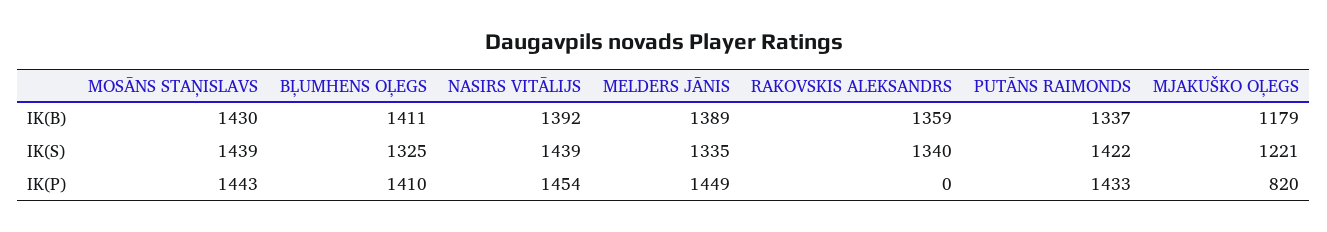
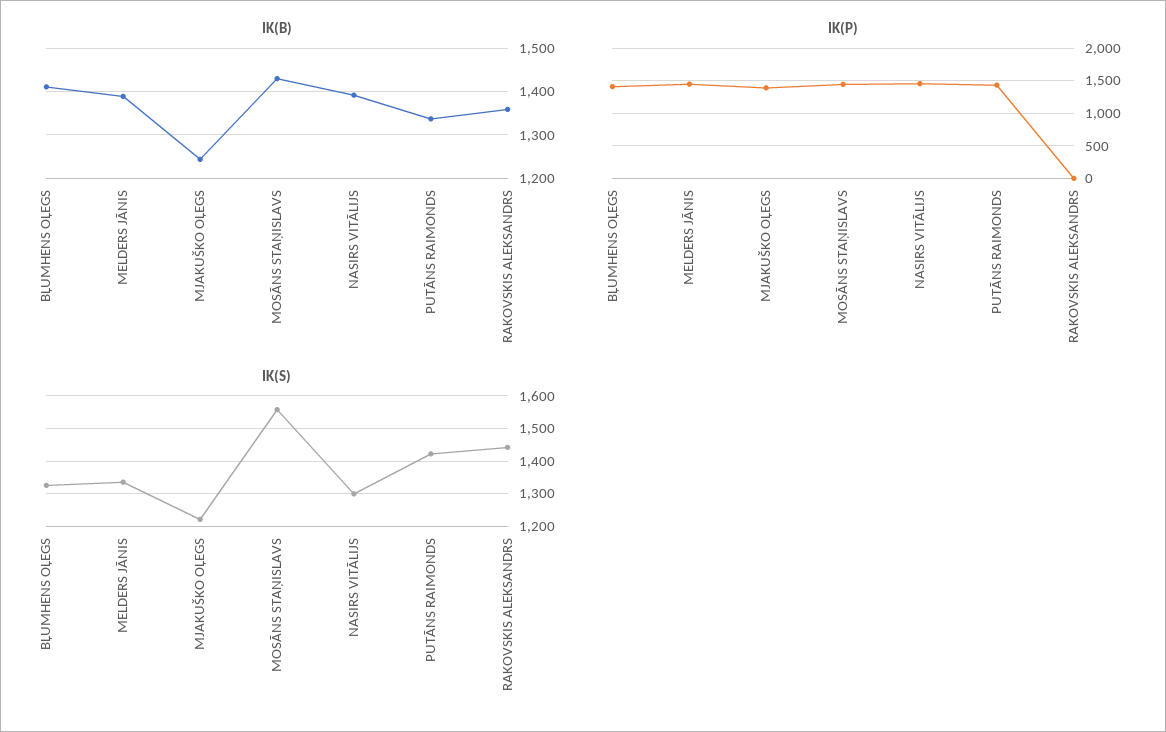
IK(B), MJAKUŠKO OĻEGS: 1179 -> 1240
IK(S), MOSĀNS STAŅISLAVS: 1439 -> 1560
IK(S), NASIRS VITĀLIJS: 1439 -> 1300
IK(S), RAKOVSKIS ALEKSANDRS: 1340 -> 1440
IK(P), MJAKUŠKO OĻEGS: 820 -> 1400

